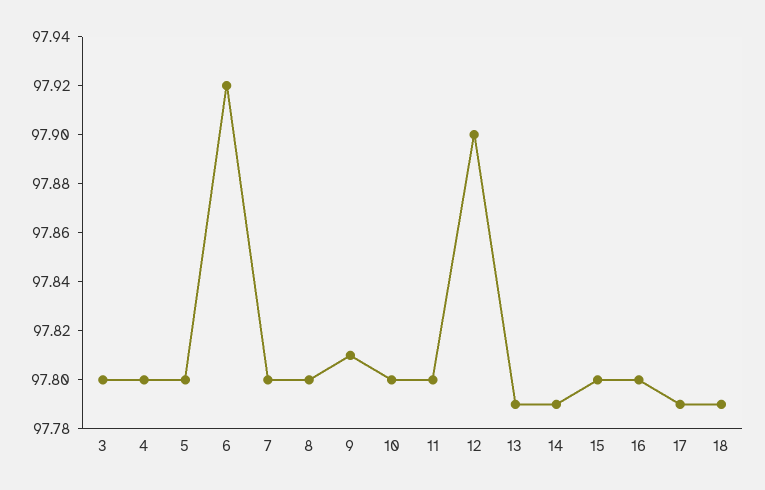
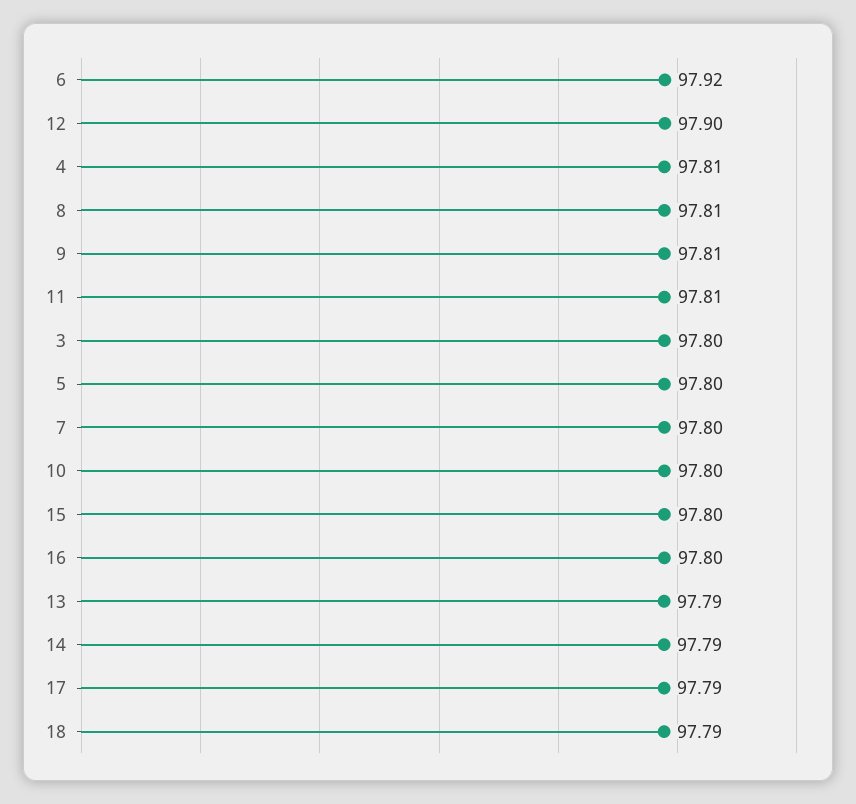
4: 97.8 -> 97.81
8: 97.8 -> 97.81
11: 97.8 -> 97.81

